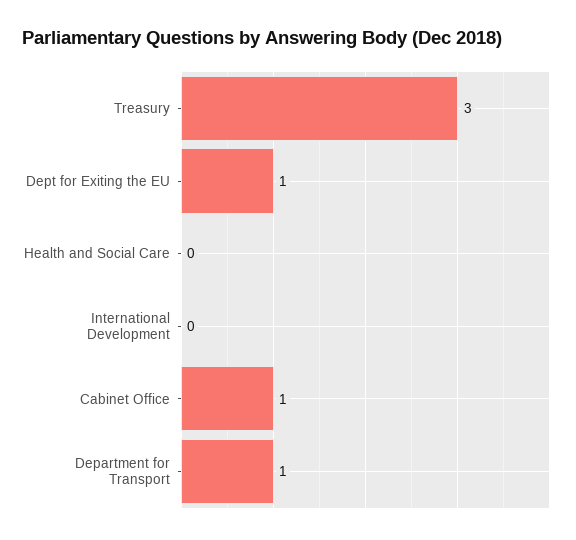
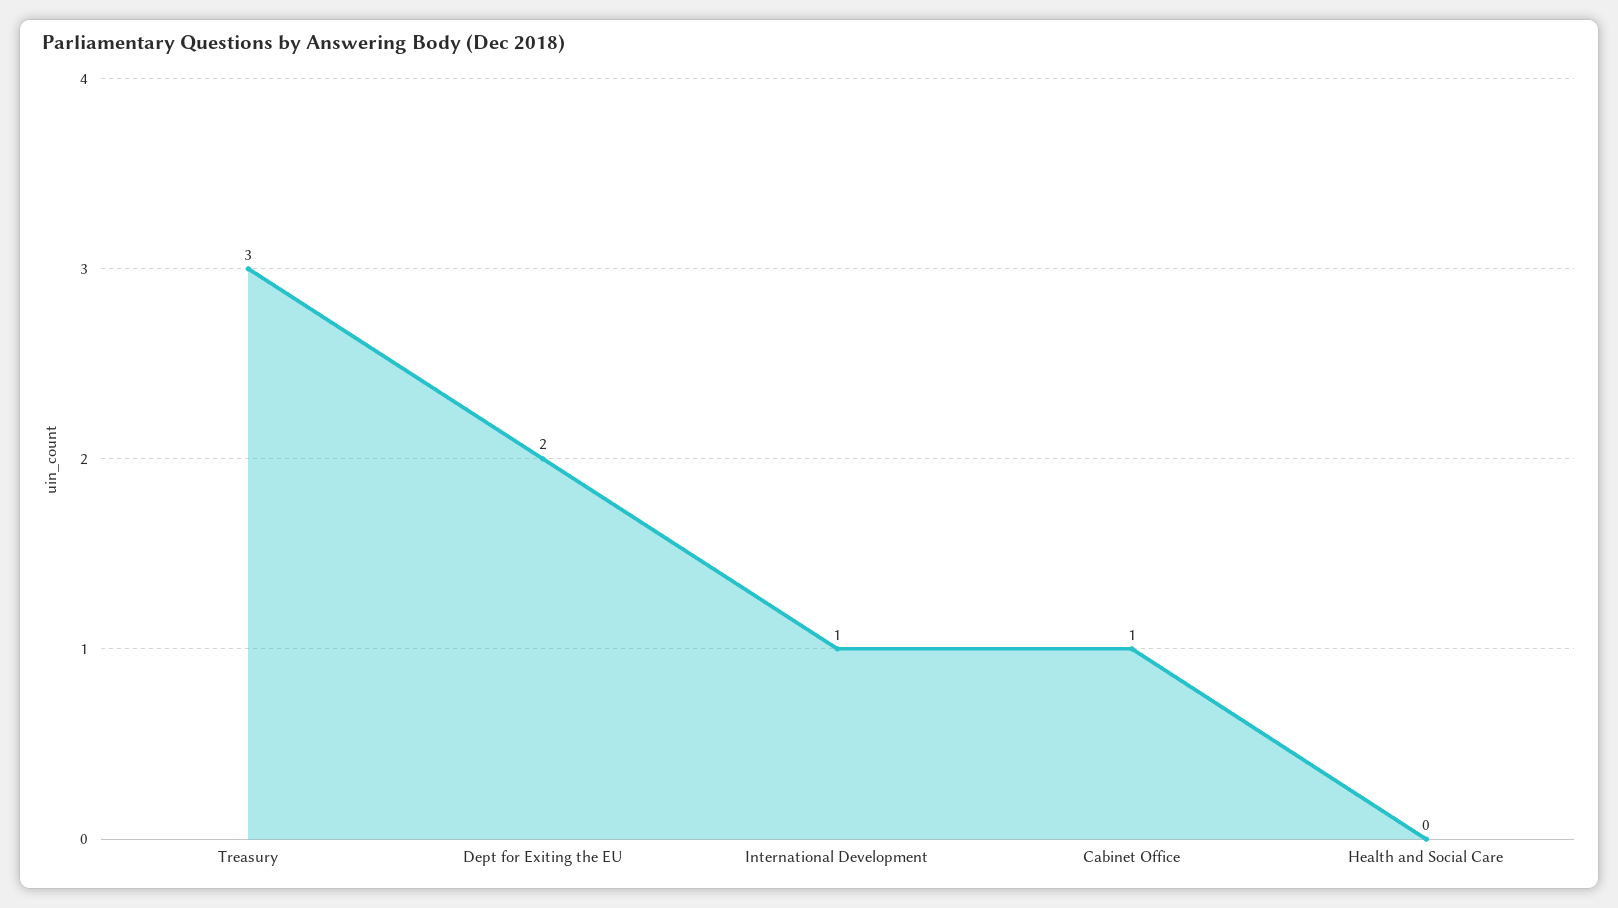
Dept for Exiting the EU: 1 -> 2
International Development: 0 -> 1
Department for Transport: 1 -> none

